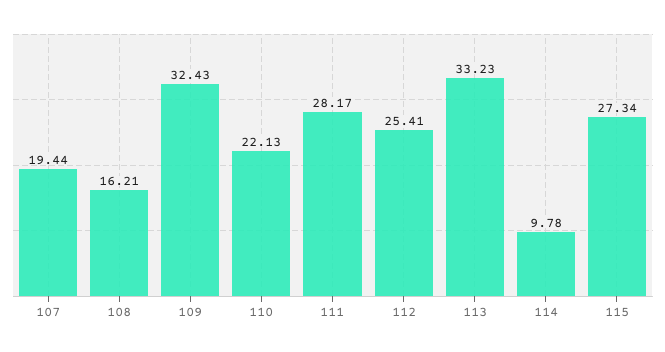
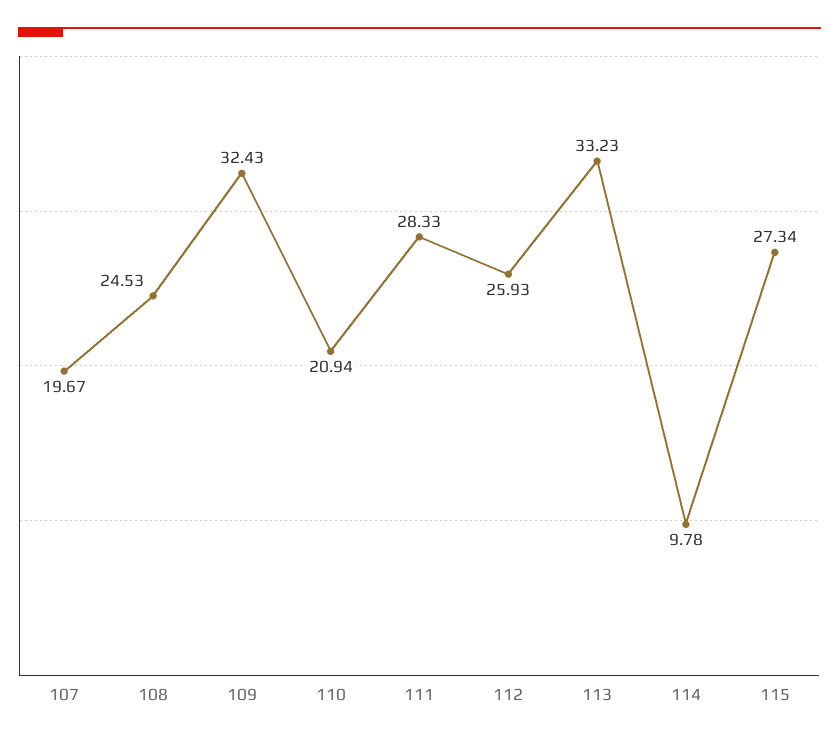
107: 19.44 -> 19.67
108: 16.21 -> 24.53
110: 22.13 -> 20.94
111: 28.17 -> 28.33
112: 25.41 -> 25.93

